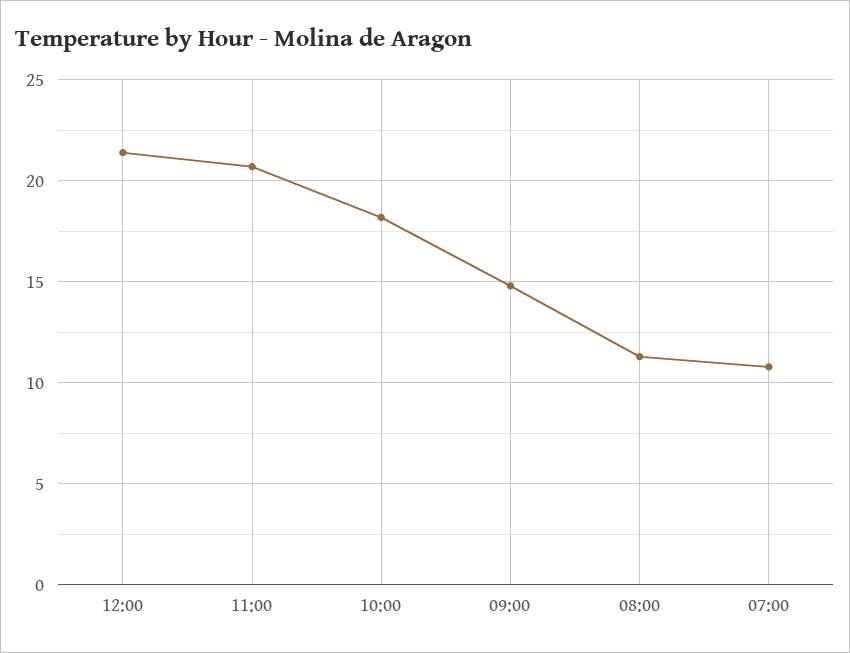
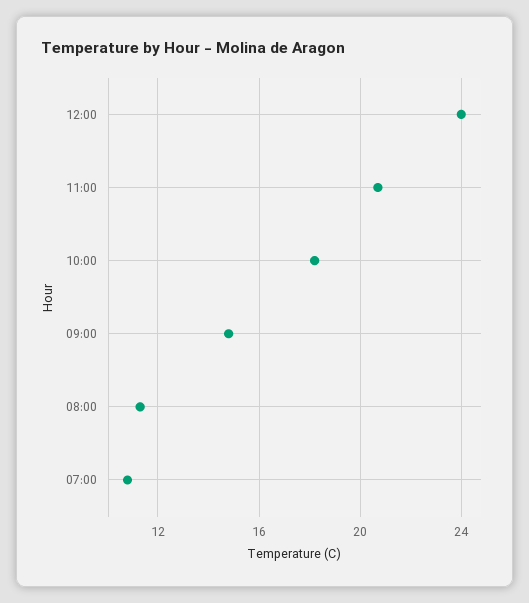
12:00: 21.5 -> 24

